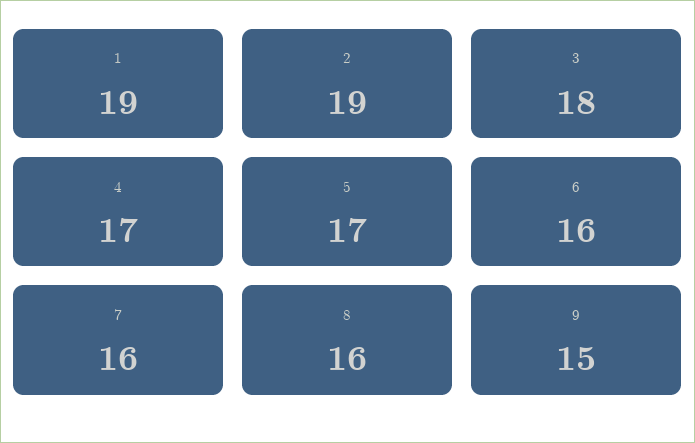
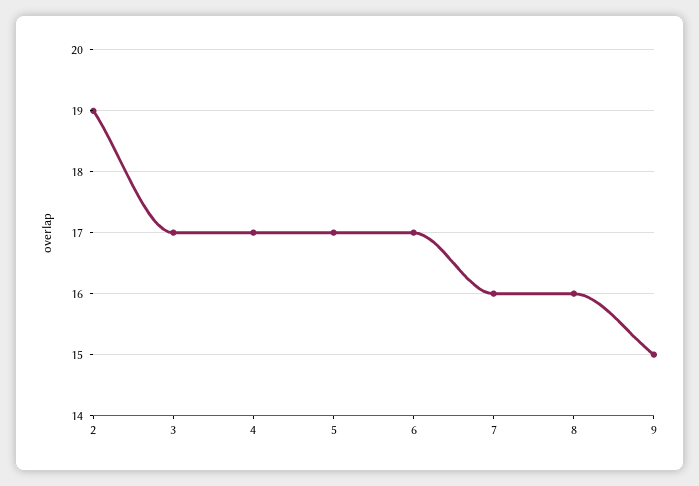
1: 19 -> none
3: 18 -> 17
6: 16 -> 17

